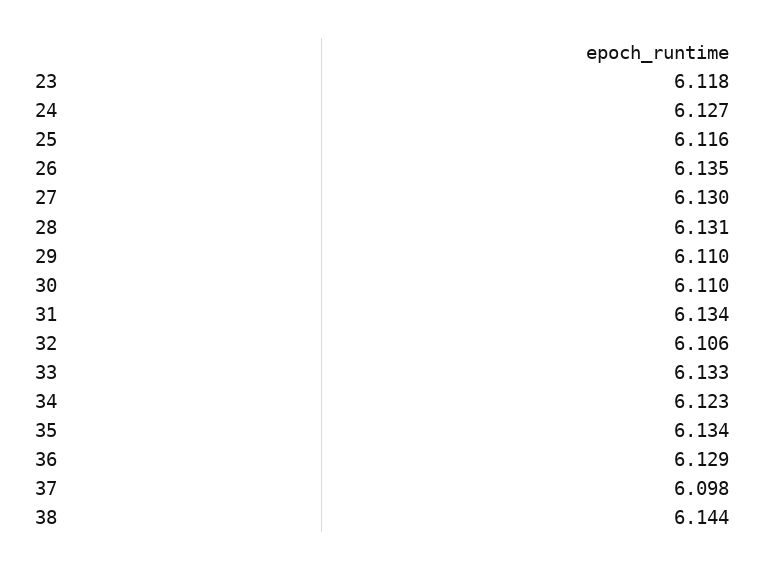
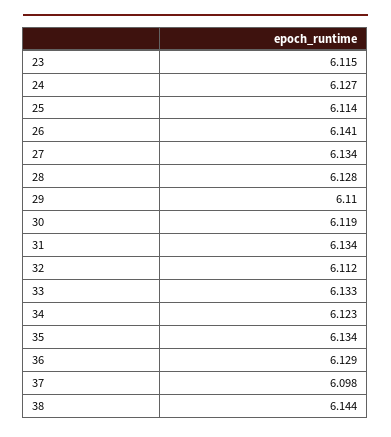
23: 6.118 -> 6.115
25: 6.116 -> 6.114
26: 6.135 -> 6.141
27: 6.13 -> 6.134
28: 6.131 -> 6.128
30: 6.11 -> 6.119
32: 6.106 -> 6.112

